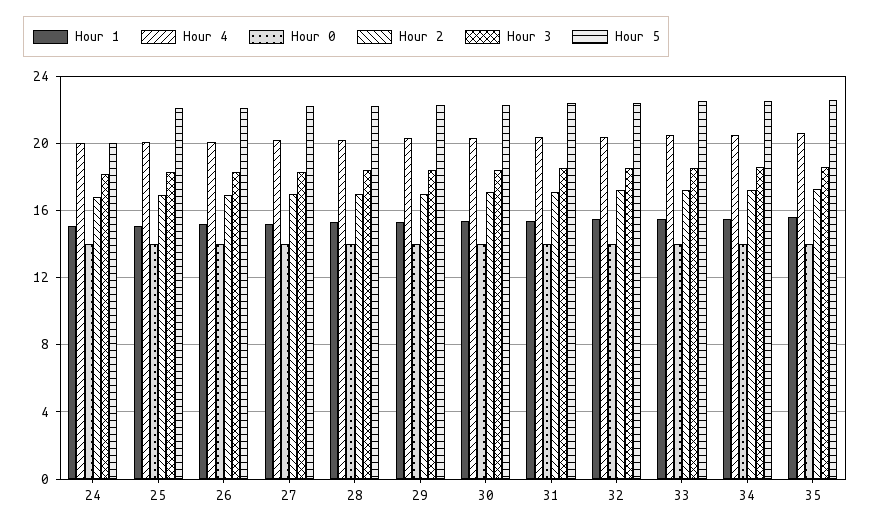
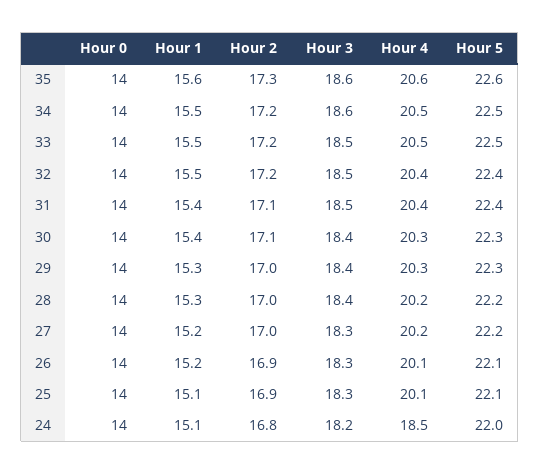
Hour 4, 24: 20 -> 18.5
Hour 5, 24: 20 -> 22

